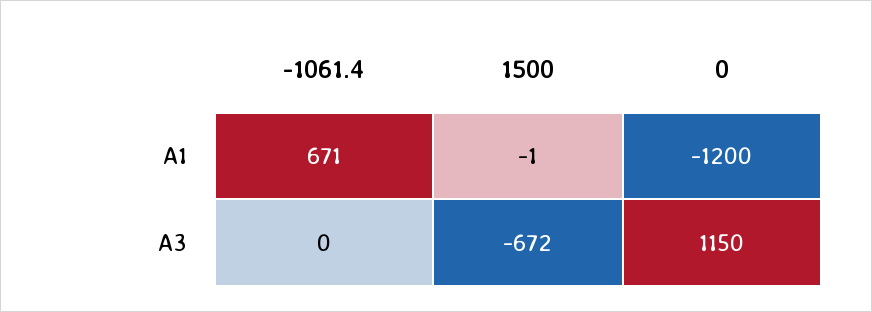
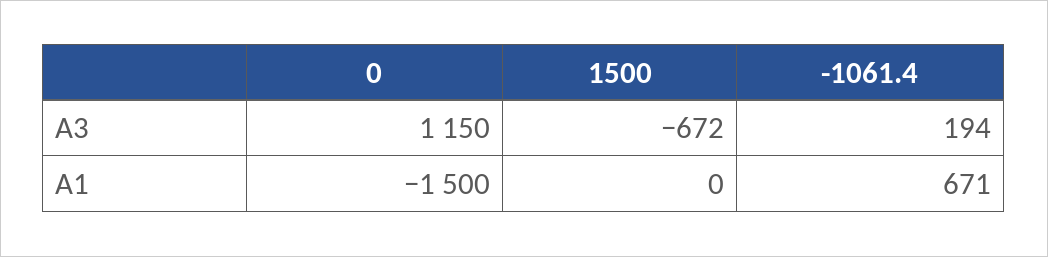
1500, A1: -1 -> 0
0, A1: -1200 -> -1500
-1061.4, A3: 0 -> 194

